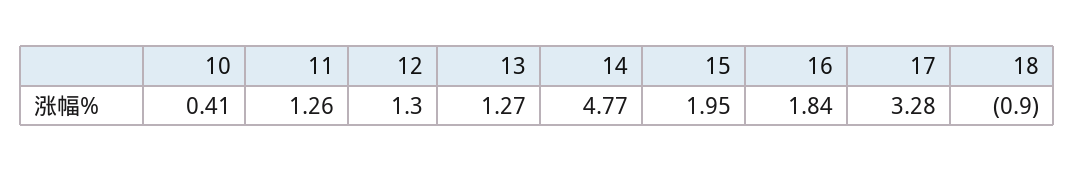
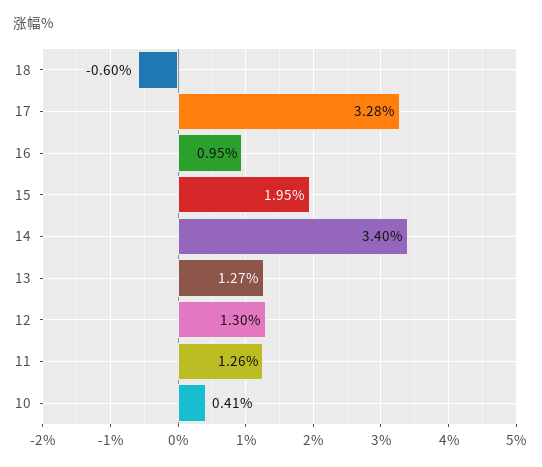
14: 4.77 -> 3.4
16: 1.84 -> 0.95
18: -0.9 -> -0.6

